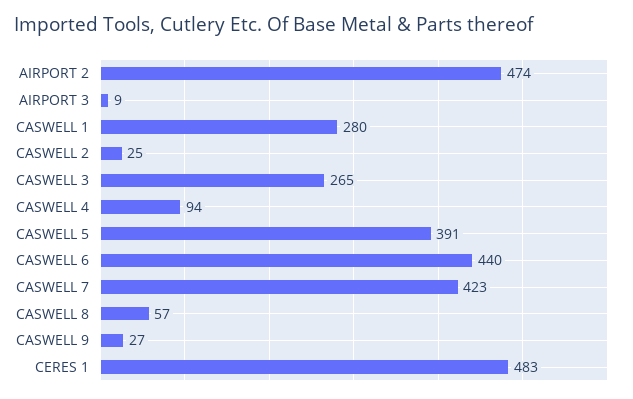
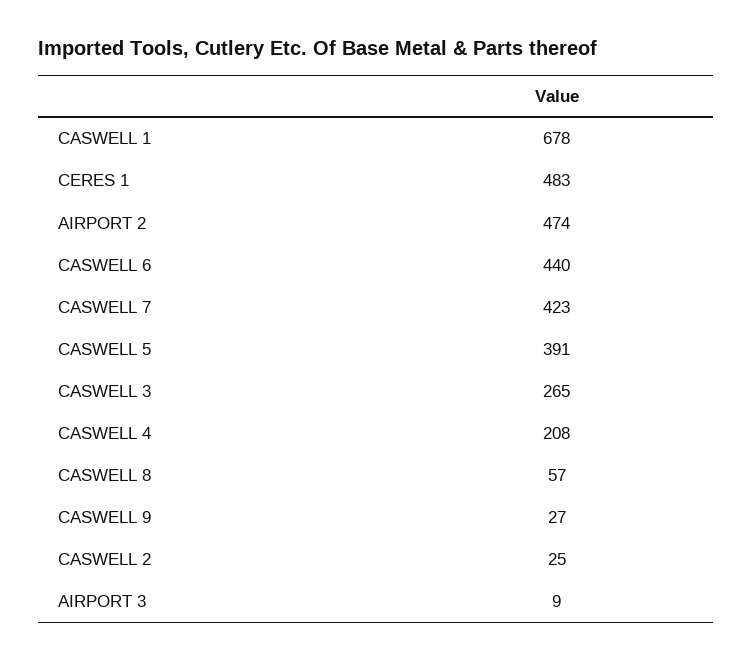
CASWELL 1: 280 -> 678
CASWELL 4: 94 -> 208

